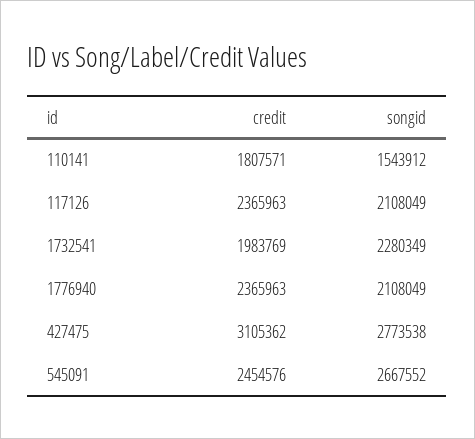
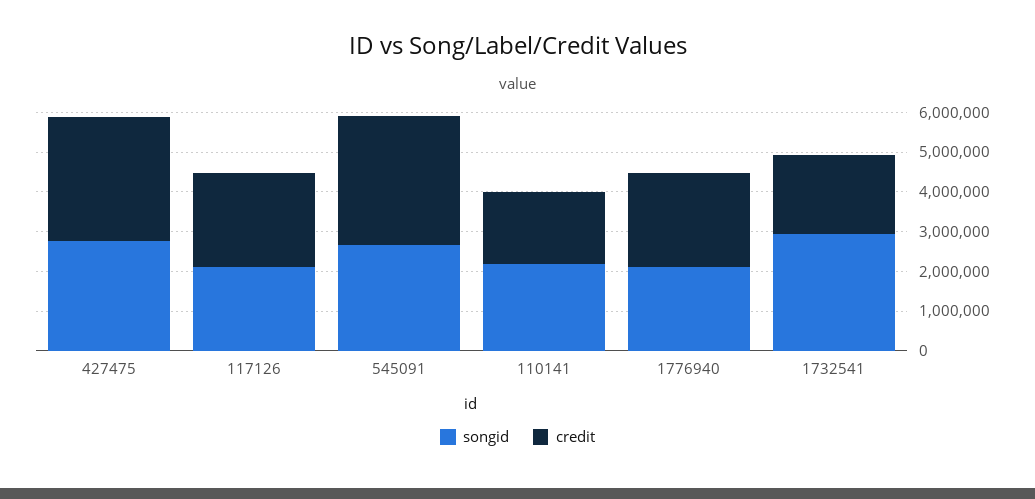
songid, 110141: 1543912 -> 2250000
songid, 1732541: 2280349 -> 3000000
credit, 545091: 2454576 -> 3250000

